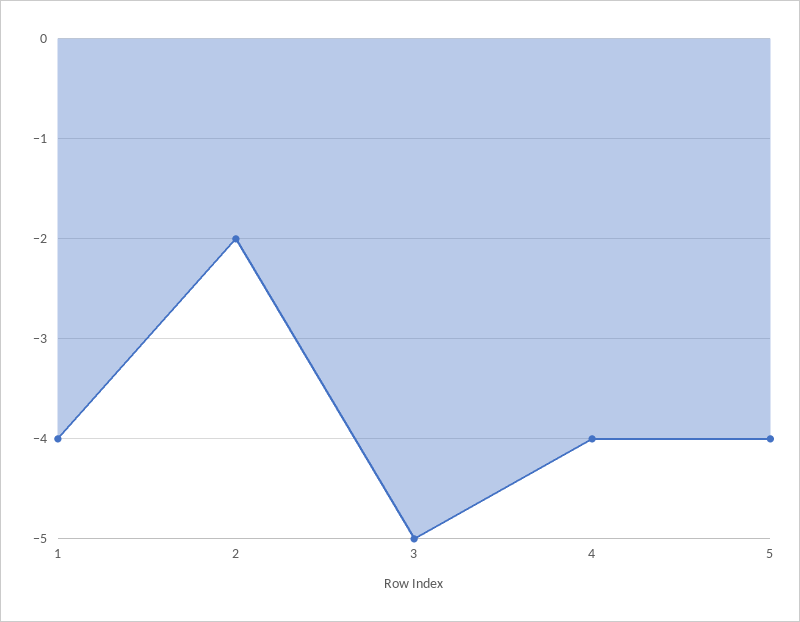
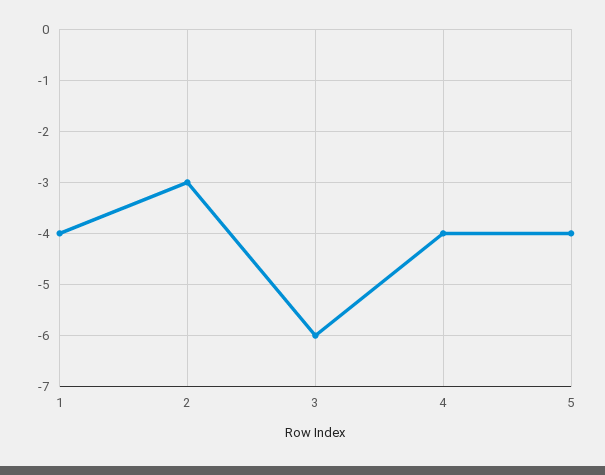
2: -2 -> -3
3: -5 -> -6

